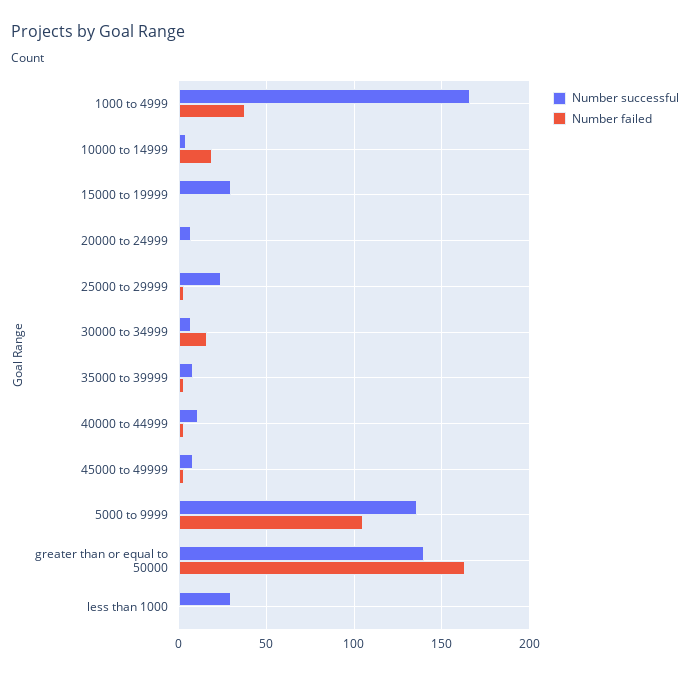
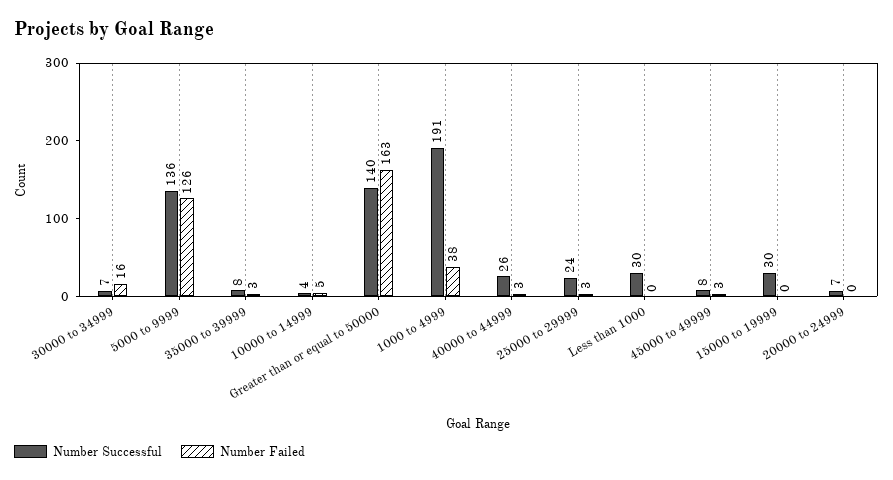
Number successful, 1000 to 4999: 165 -> 191
Number failed, 10000 to 14999: 20 -> 5
Number successful, 40000 to 44999: 10 -> 26
Number failed, 5000 to 9999: 105 -> 126

